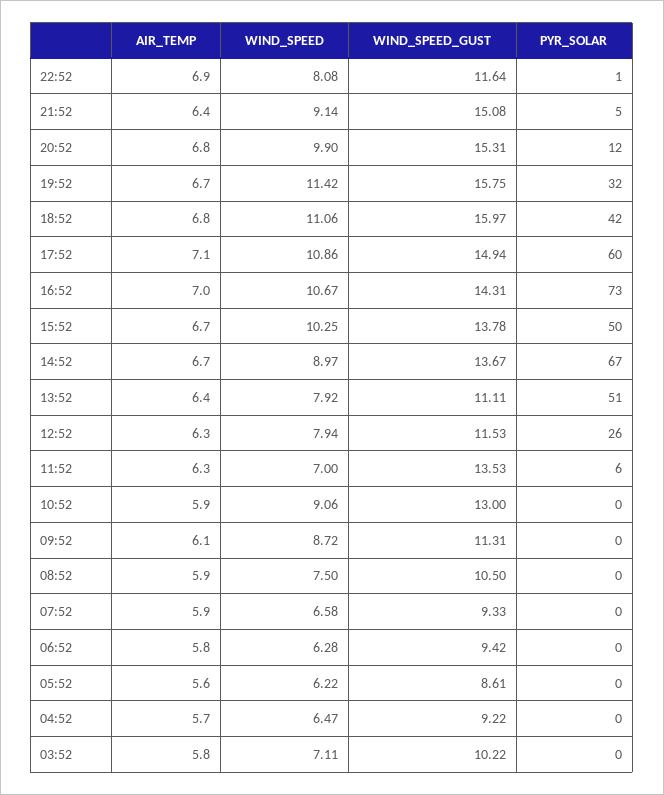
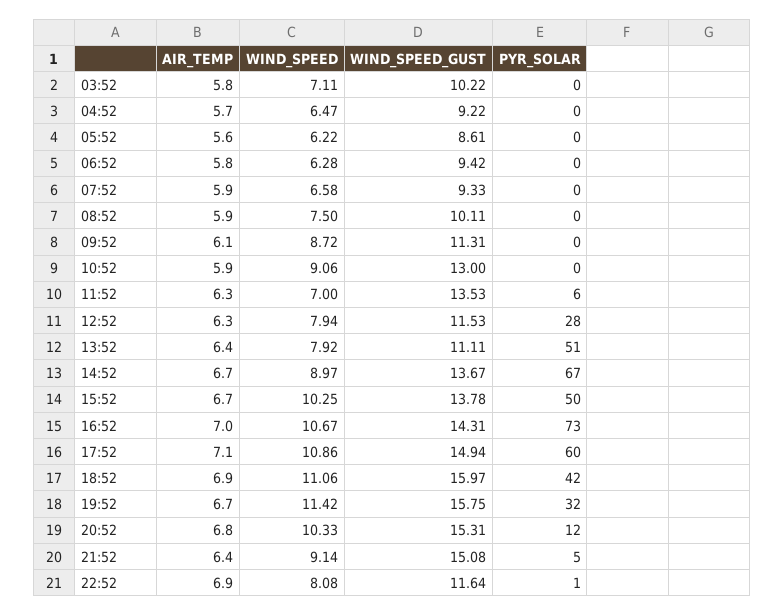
WIND_SPEED, 20:52: 9.9 -> 10.33
AIR_TEMP, 18:52: 6.8 -> 6.9
PYR_SOLAR, 12:52: 26 -> 28
WIND_SPEED_GUST, 08:52: 10.5 -> 10.11

